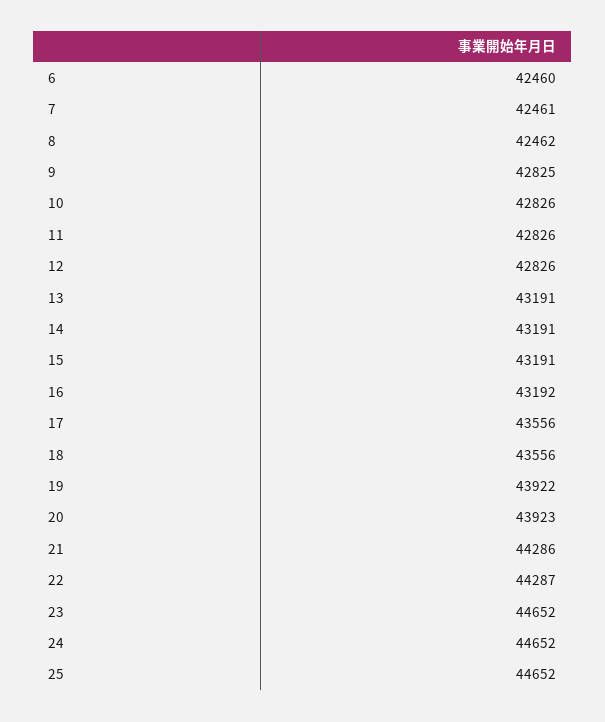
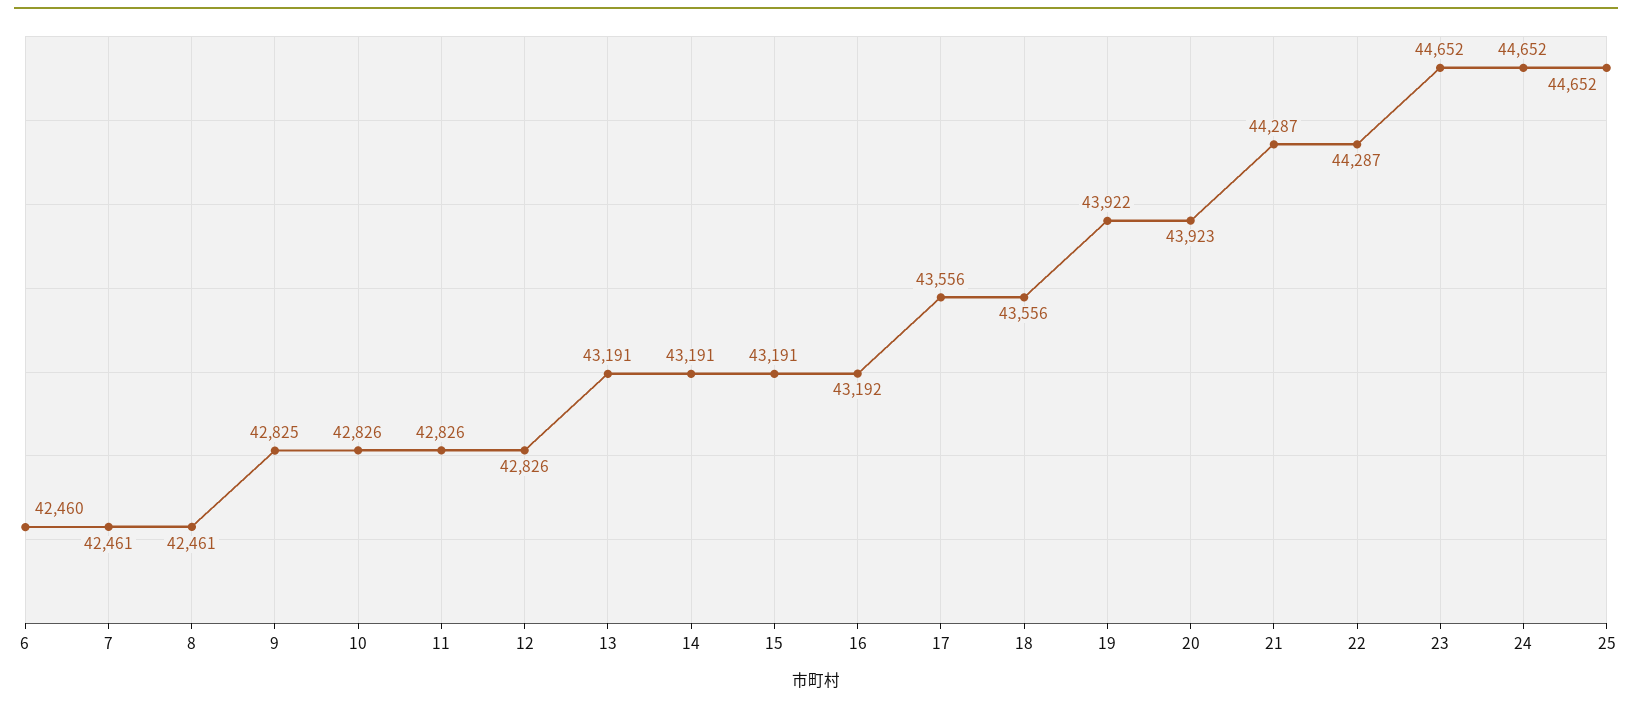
8: 42462 -> 42461
21: 44286 -> 44287

